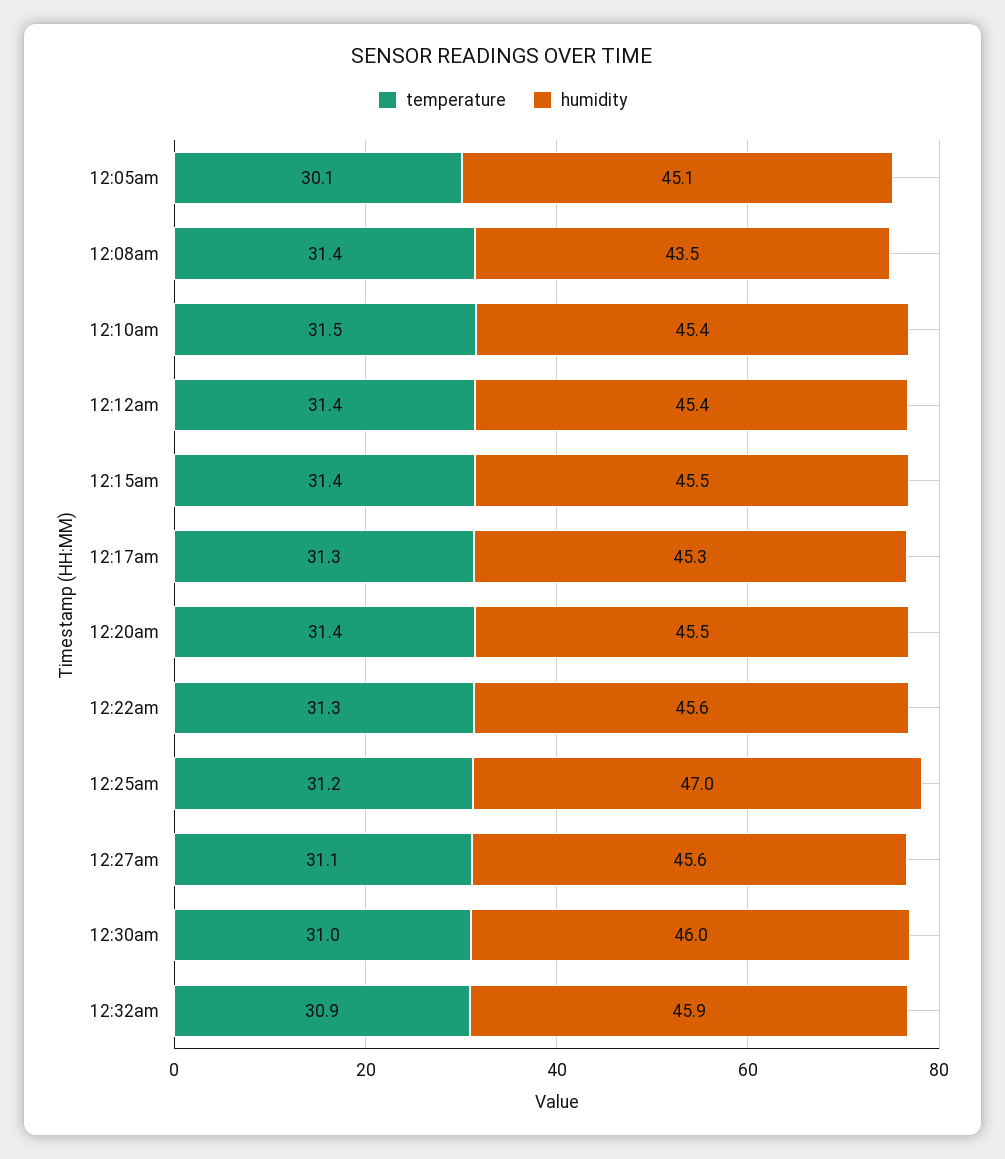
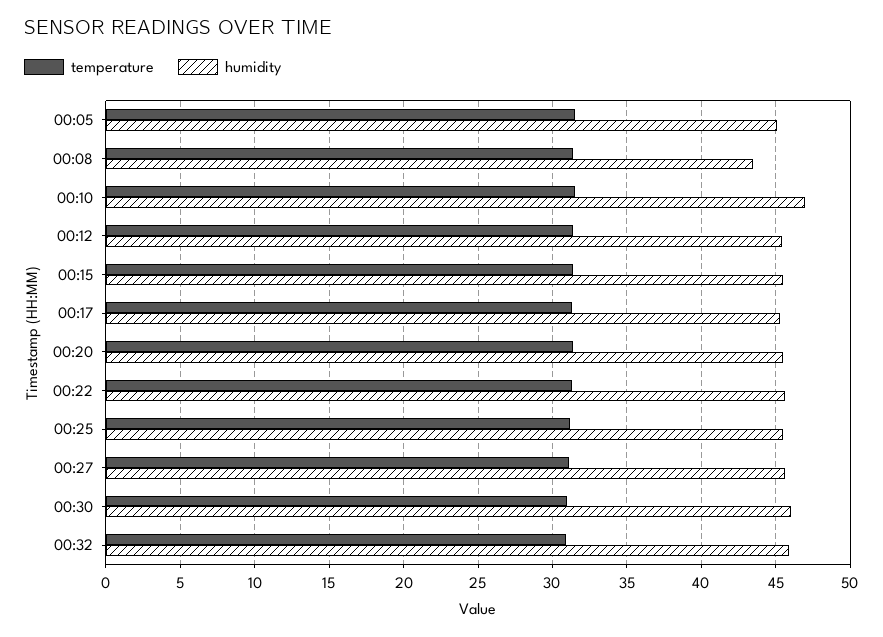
temperature, 12:05am: 30.1 -> 31.5
humidity, 12:10am: 45.4 -> 47
humidity, 12:25am: 47 -> 45.5

